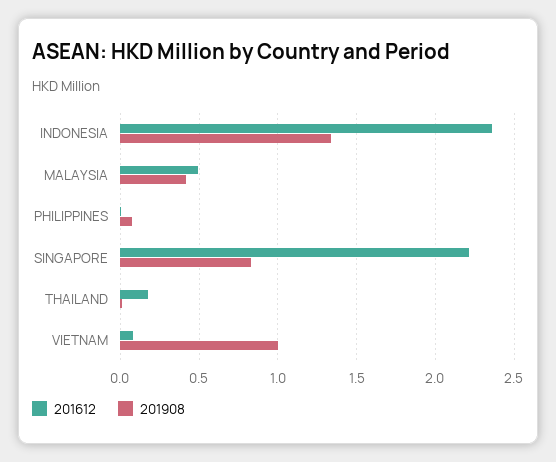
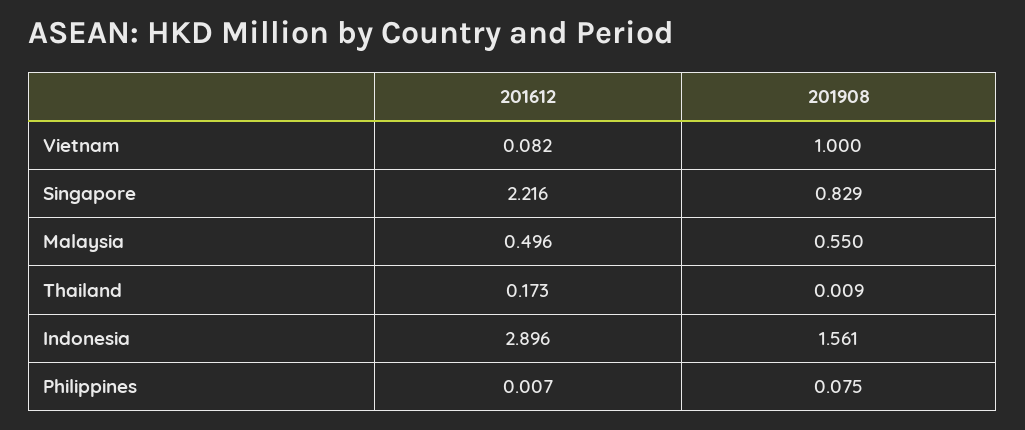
201612, INDONESIA: 2.35 -> 2.896
201908, INDONESIA: 1.35 -> 1.561
201908, MALAYSIA: 0.4 -> 0.55

